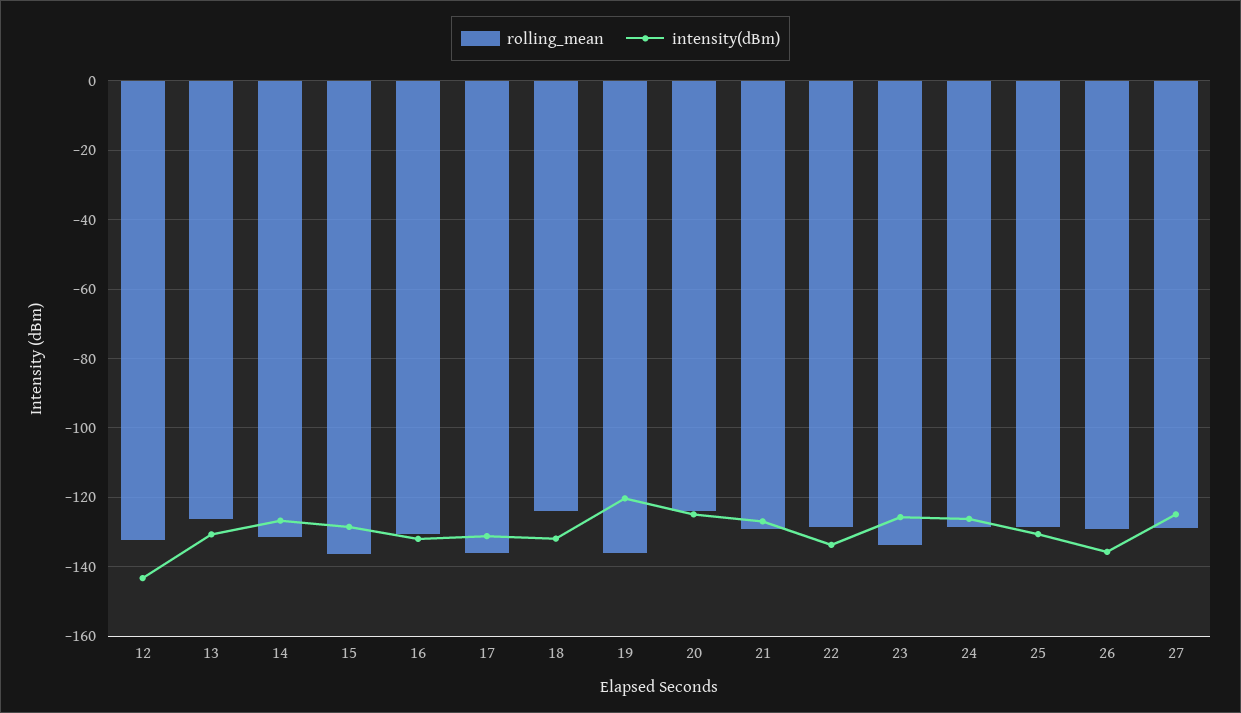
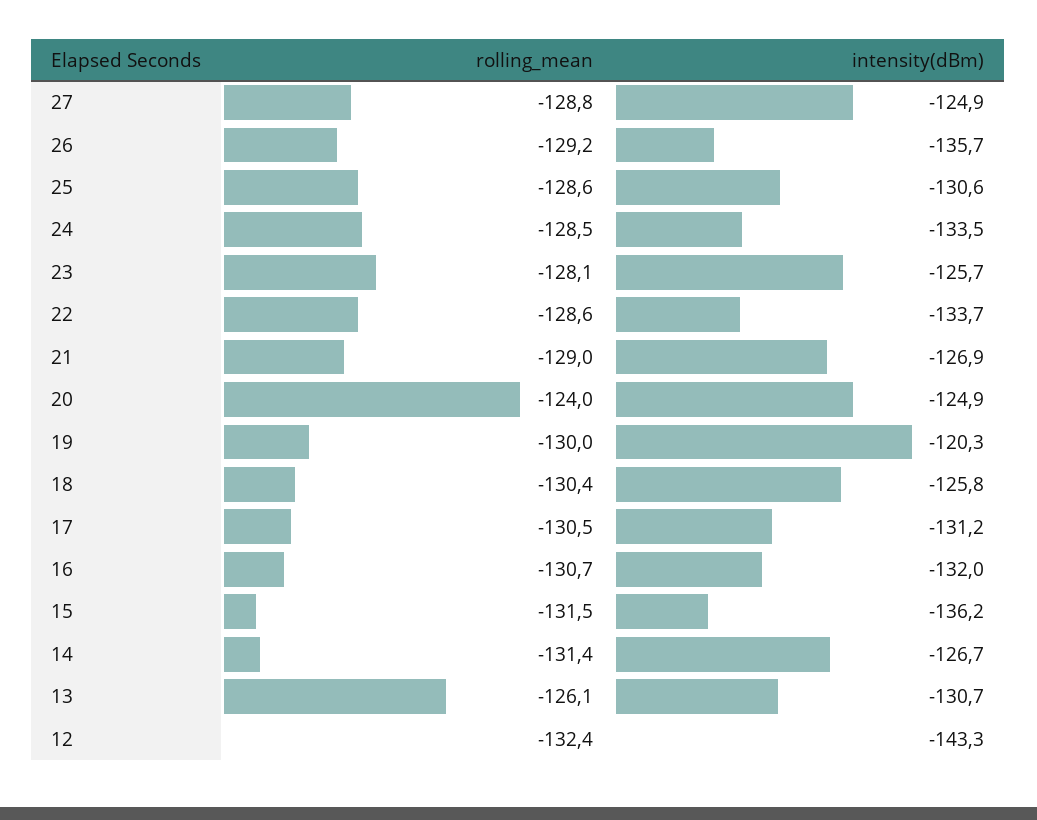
rolling_mean, 15: -136 -> -131.5
intensity(dBm), 15: -128 -> -136.2
rolling_mean, 17: -136 -> -130.5
rolling_mean, 18: -124 -> -130.4
intensity(dBm), 18: -132 -> -125.8
rolling_mean, 19: -136 -> -130
rolling_mean, 23: -134 -> -128.1
intensity(dBm), 24: -126 -> -133.5

